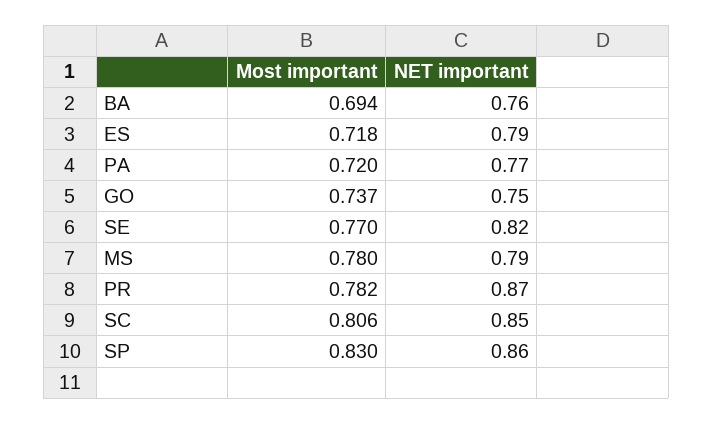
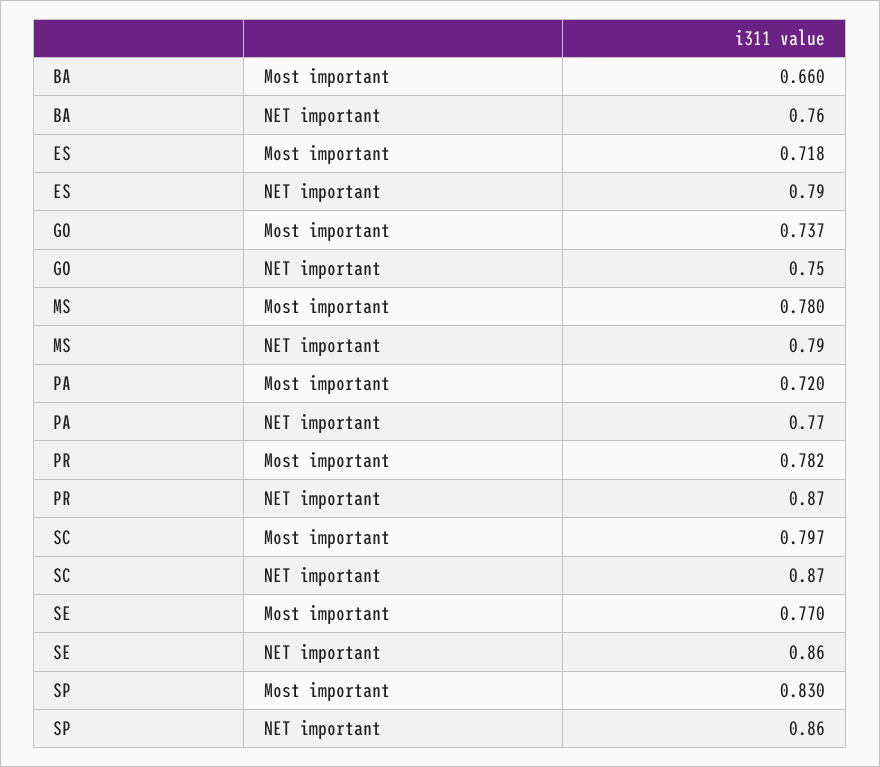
Most important, BA: 0.694 -> 0.66
NET important, SE: 0.82 -> 0.86
Most important, SC: 0.806 -> 0.797
NET important, SC: 0.85 -> 0.87

